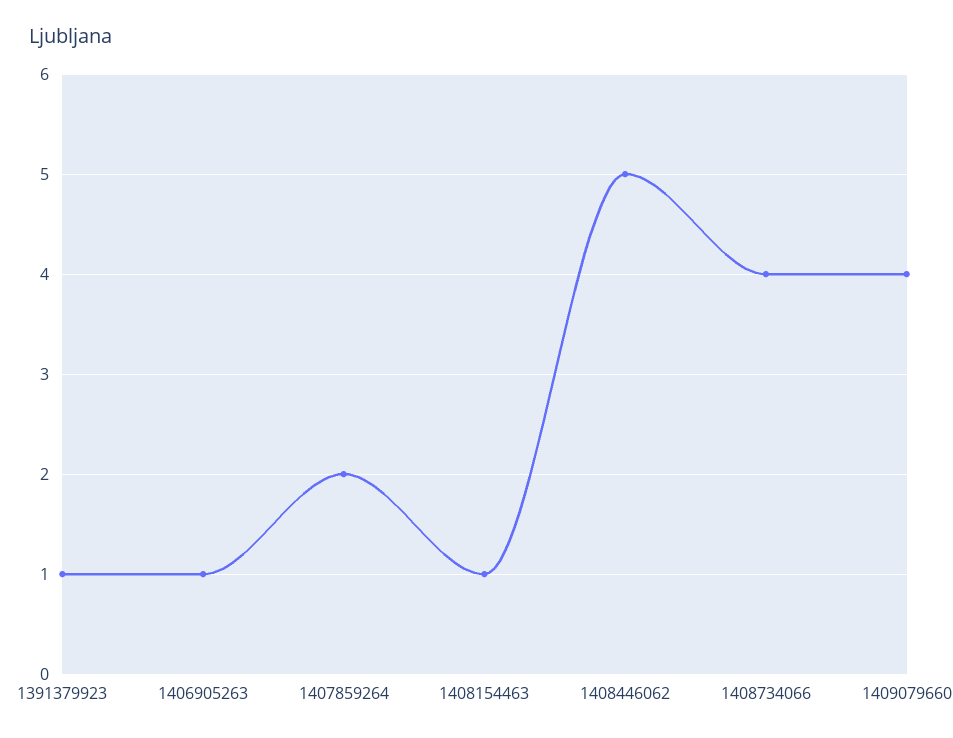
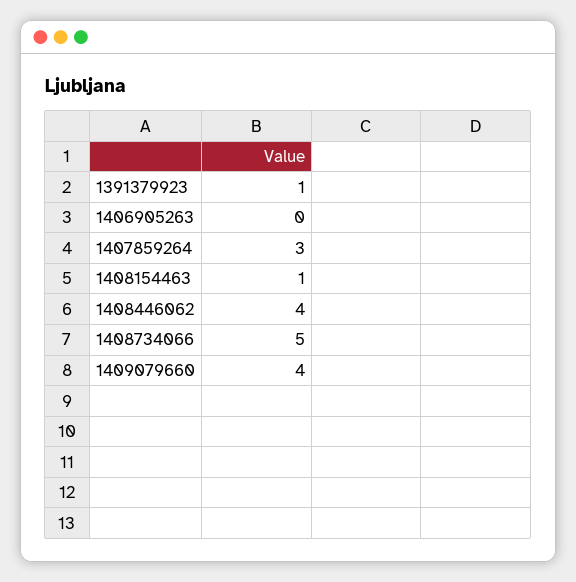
1406905263: 1 -> 0
1407859264: 2 -> 3
1408446062: 5 -> 4
1408734066: 4 -> 5

